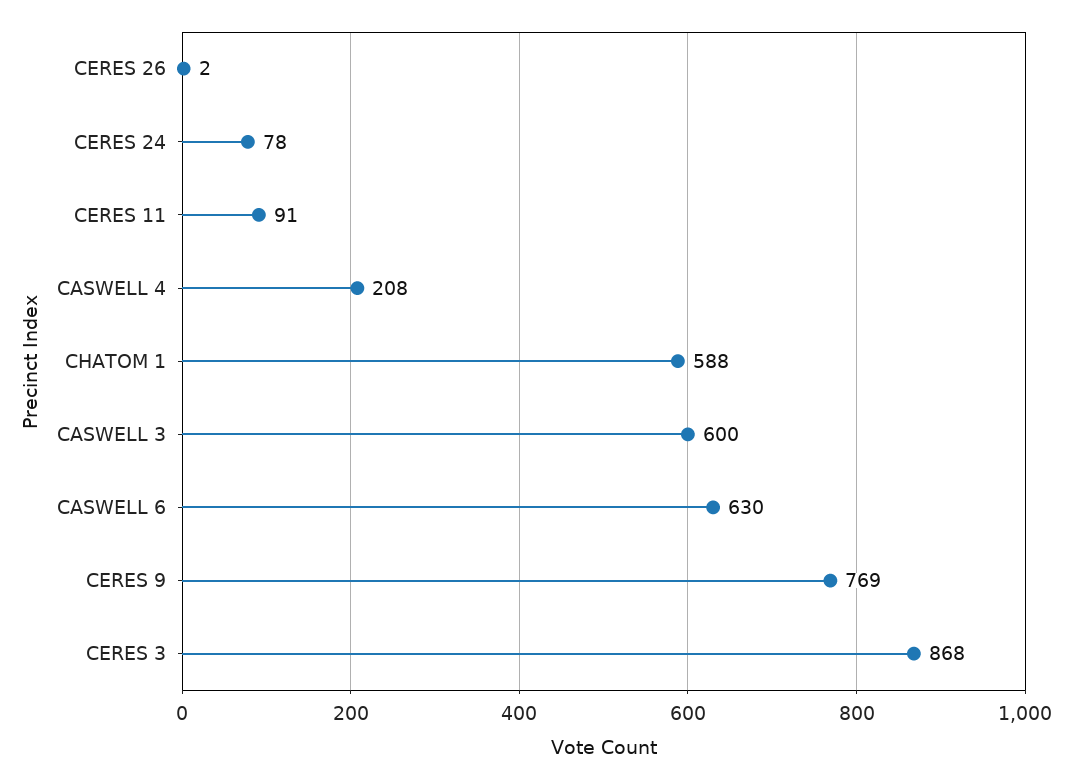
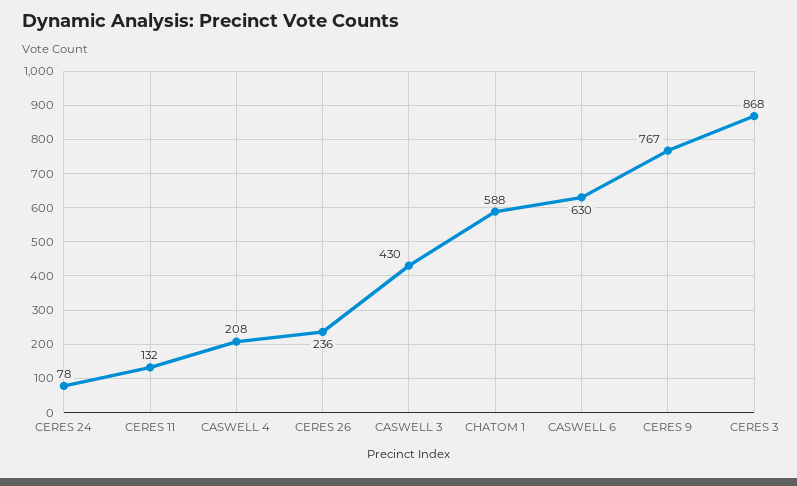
CERES 26: 2 -> 236
CERES 11: 91 -> 132
CASWELL 3: 600 -> 430
CERES 9: 769 -> 767

